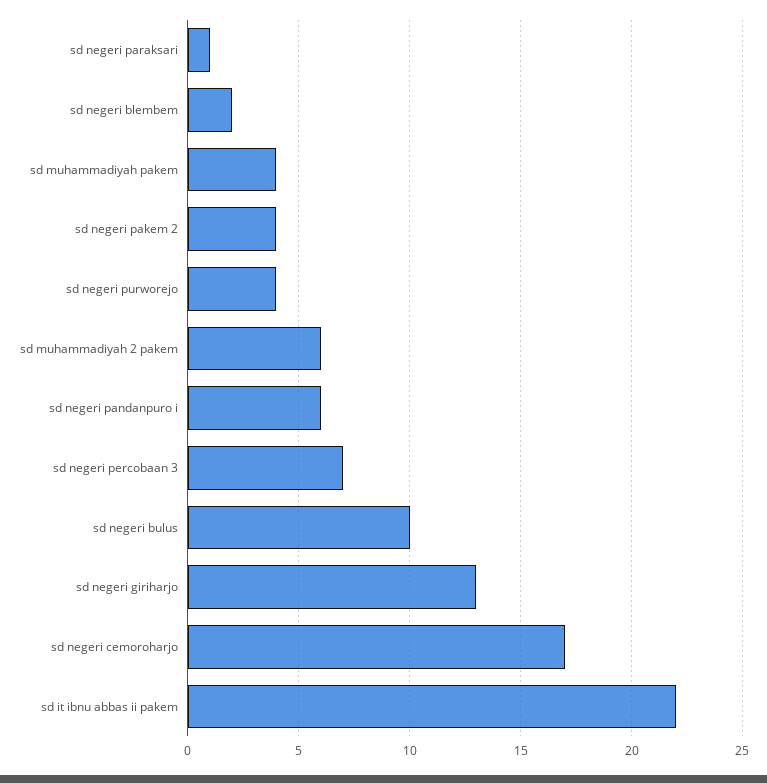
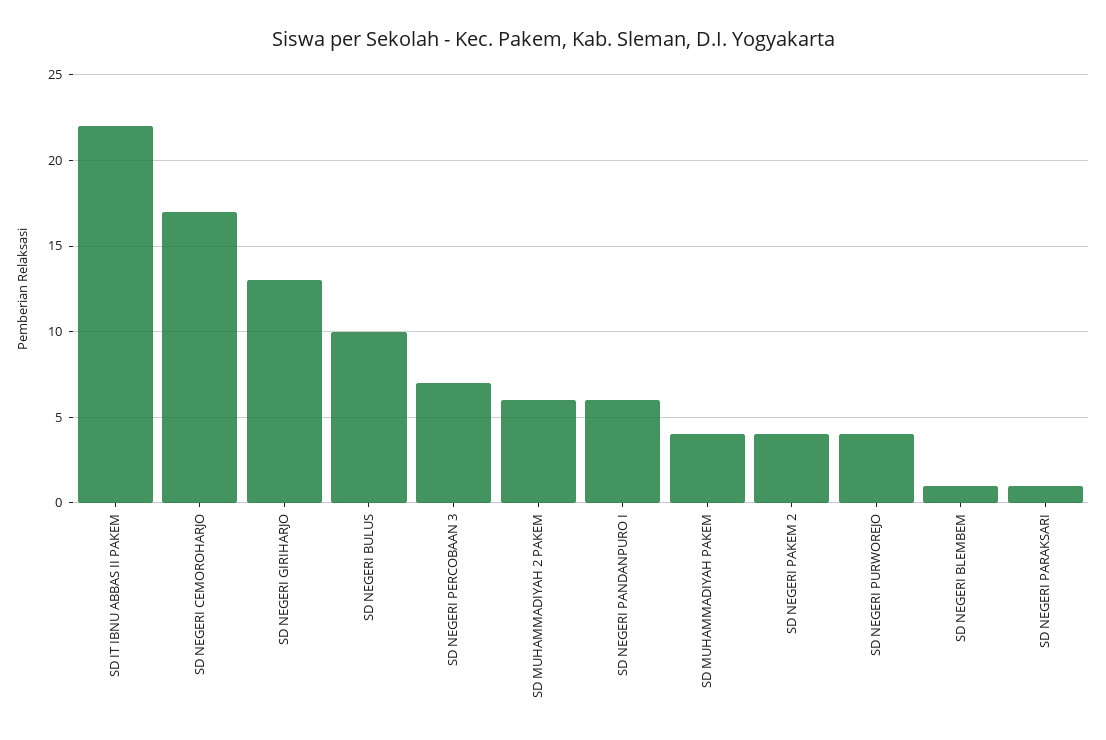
sd negeri blembem: 2 -> 1

